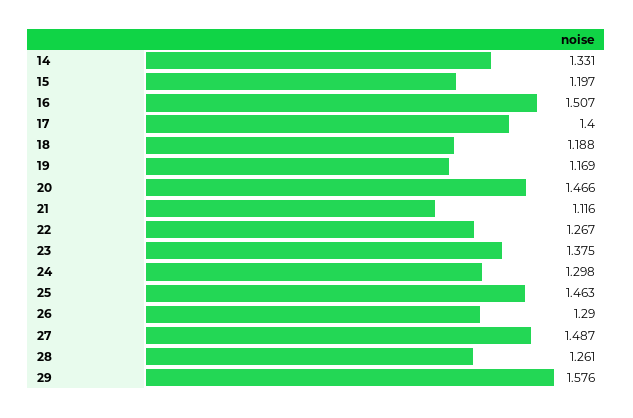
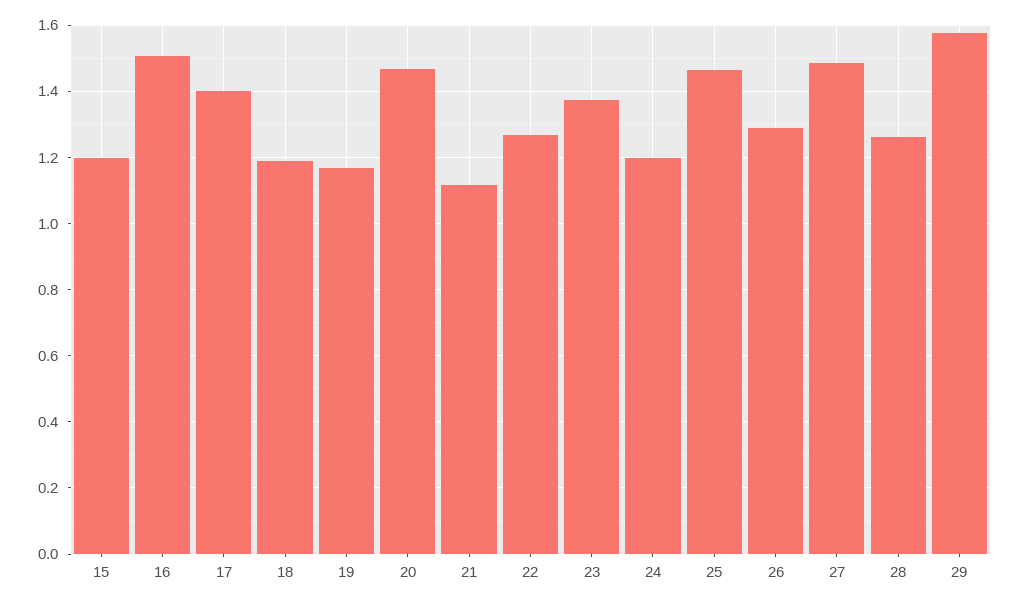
14: 1.331 -> none
24: 1.298 -> 1.2

